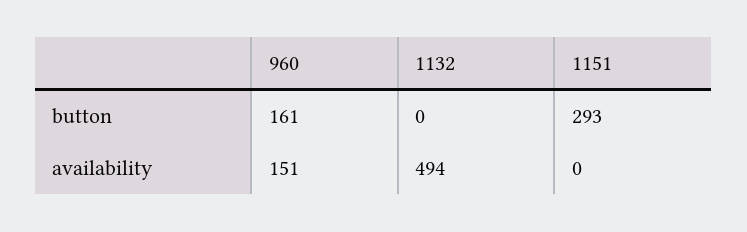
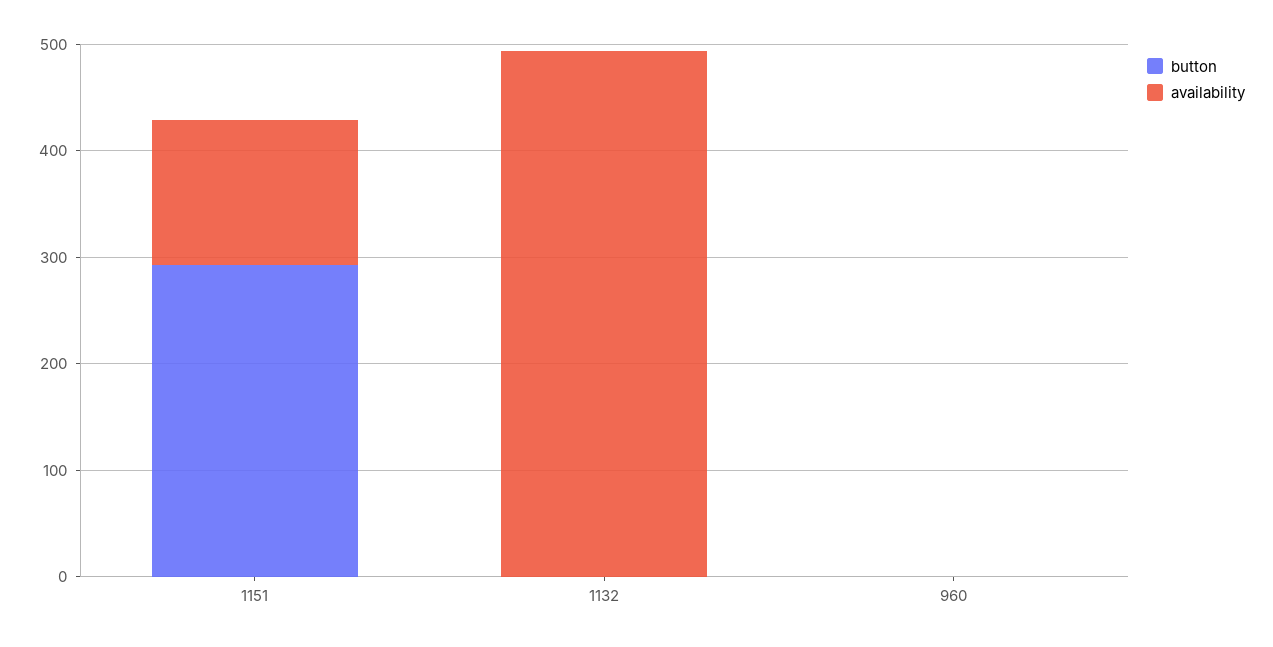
button, 960: 161 -> 0
availability, 960: 151 -> 0
availability, 1151: 0 -> 140

